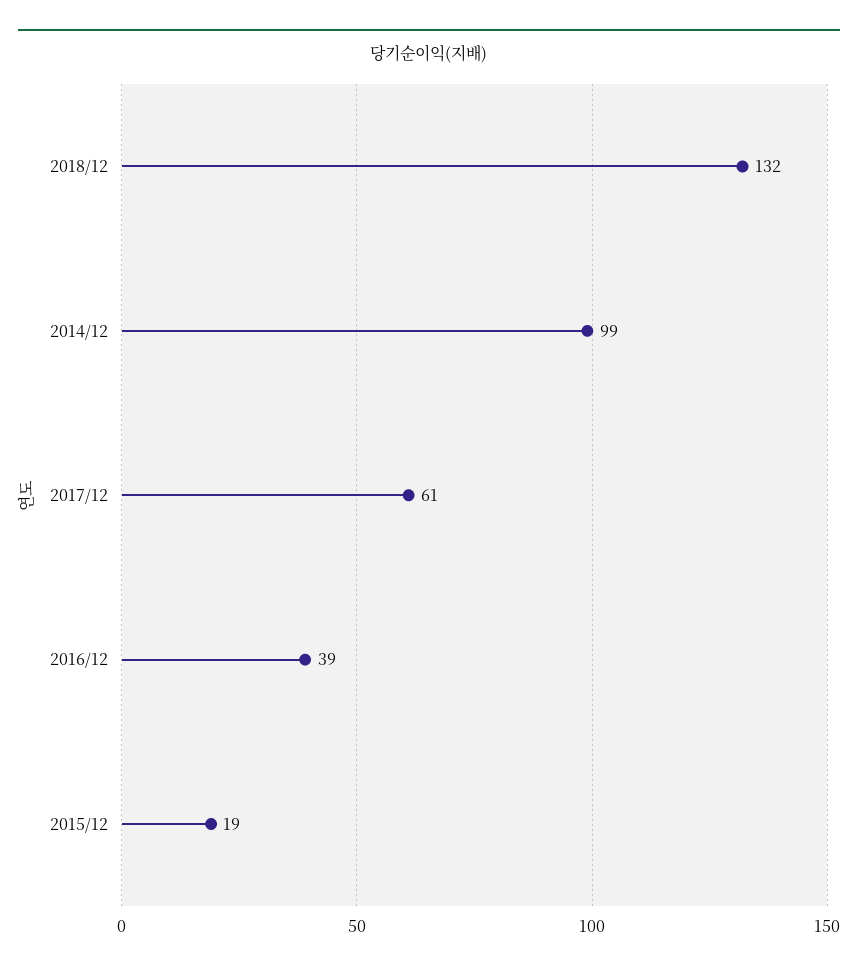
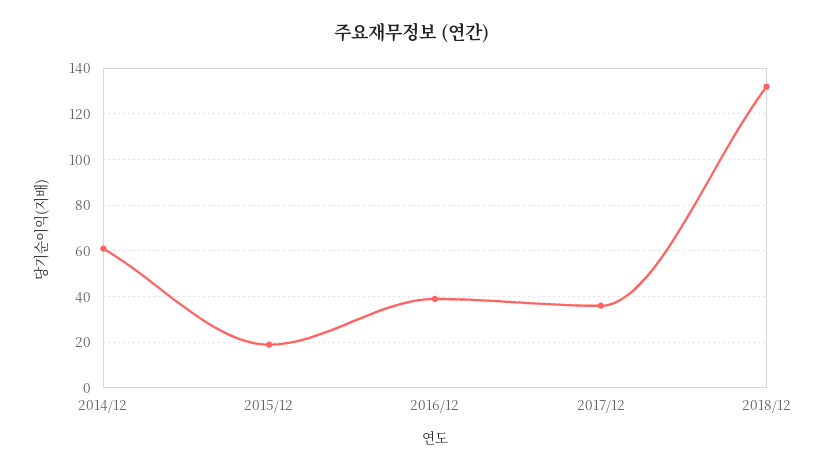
2014/12: 99 -> 60
2017/12: 61 -> 35

